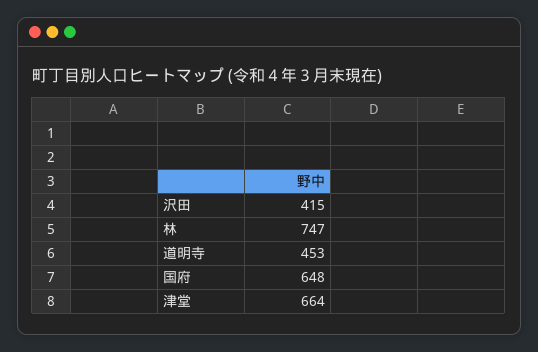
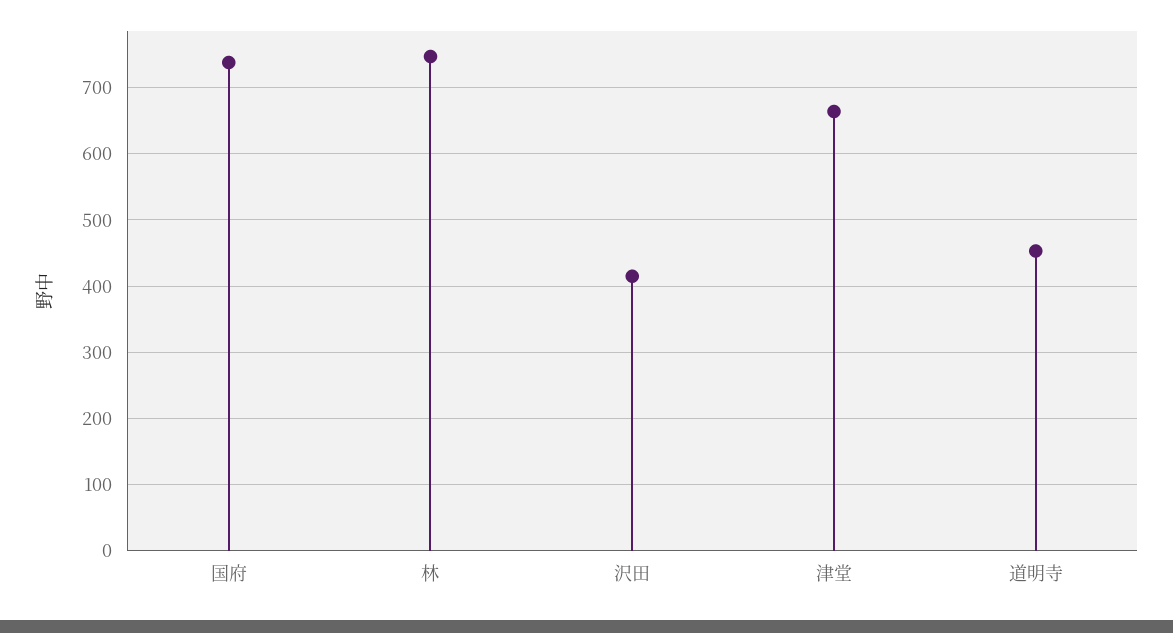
国府: 648 -> 740

